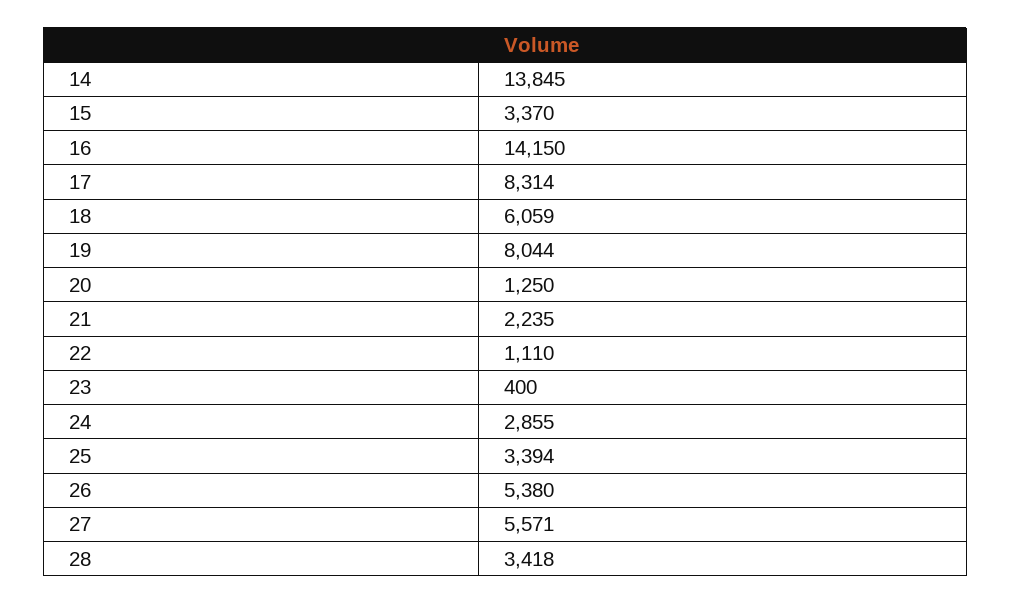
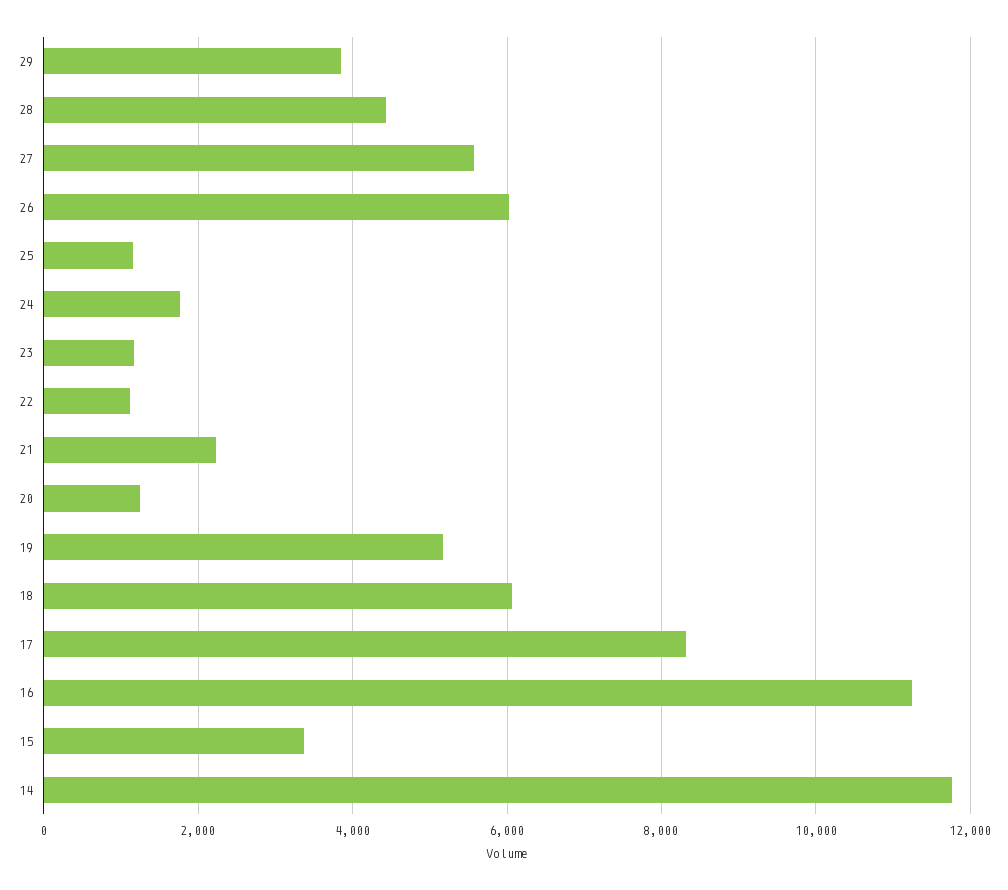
14: 13845 -> 11800
16: 14150 -> 11200
19: 8044 -> 5200
23: 400 -> 1200
24: 2855 -> 1800
25: 3394 -> 1200
26: 5380 -> 6000
28: 3418 -> 4400
29: none -> 3800

